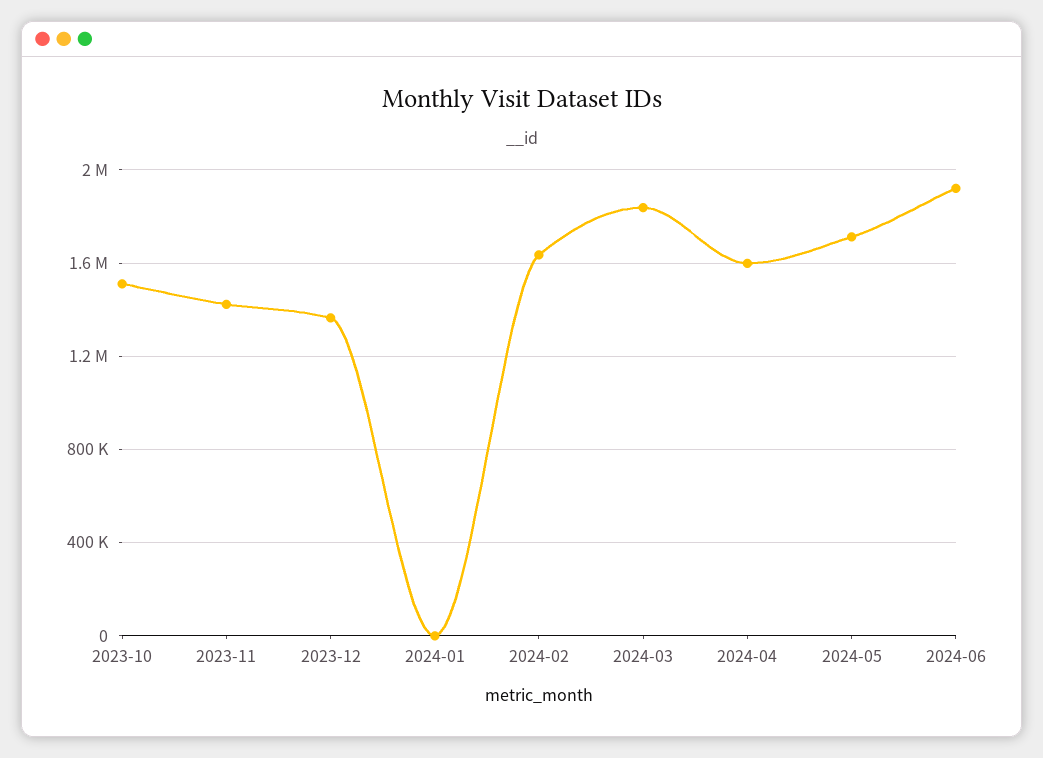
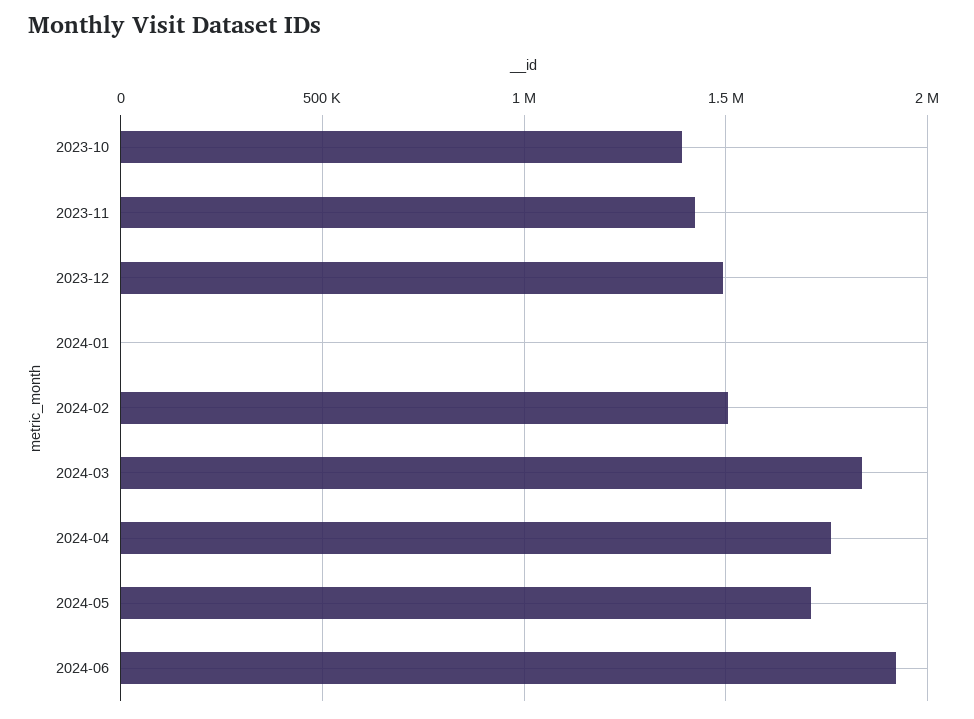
2023-10: 1500000 -> 1400000
2023-12: 1350000 -> 1500000
2024-02: 1650000 -> 1500000
2024-04: 1600000 -> 1750000

